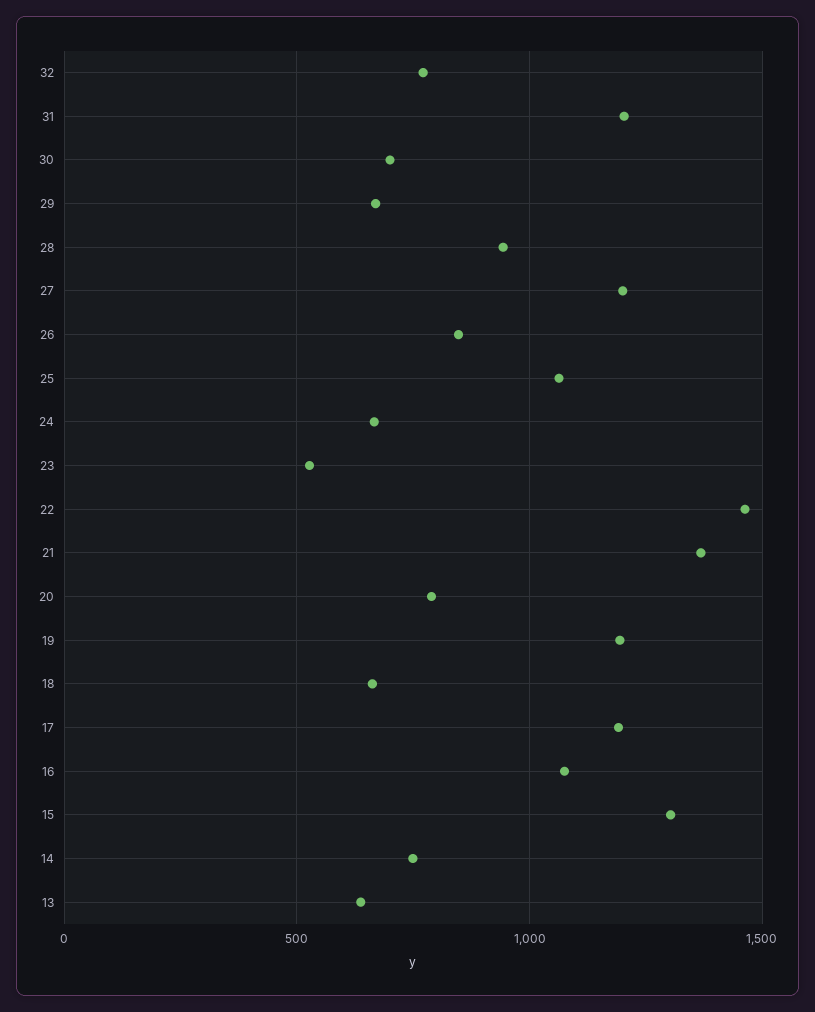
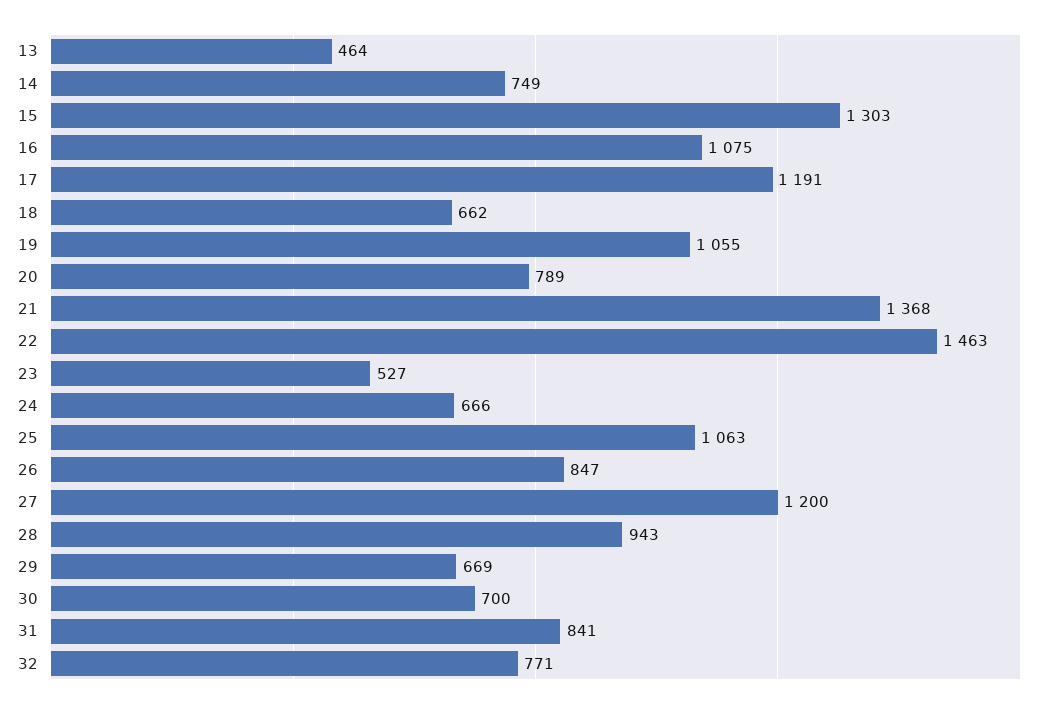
31: 1200 -> 841
19: 1200 -> 1055
13: 650 -> 464

